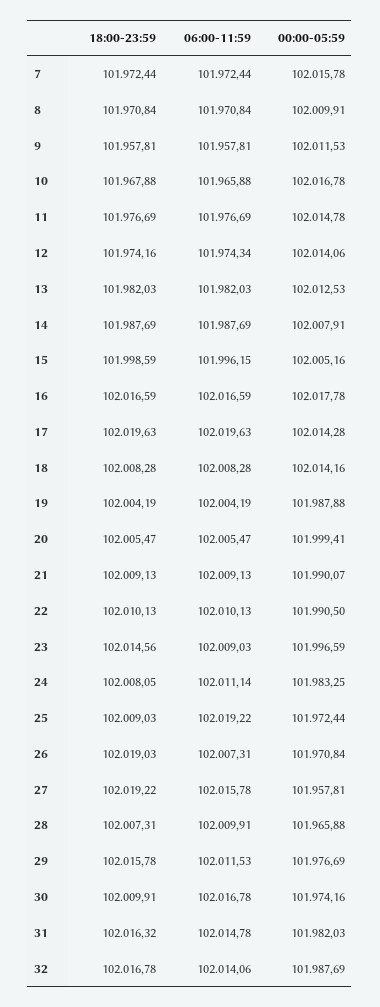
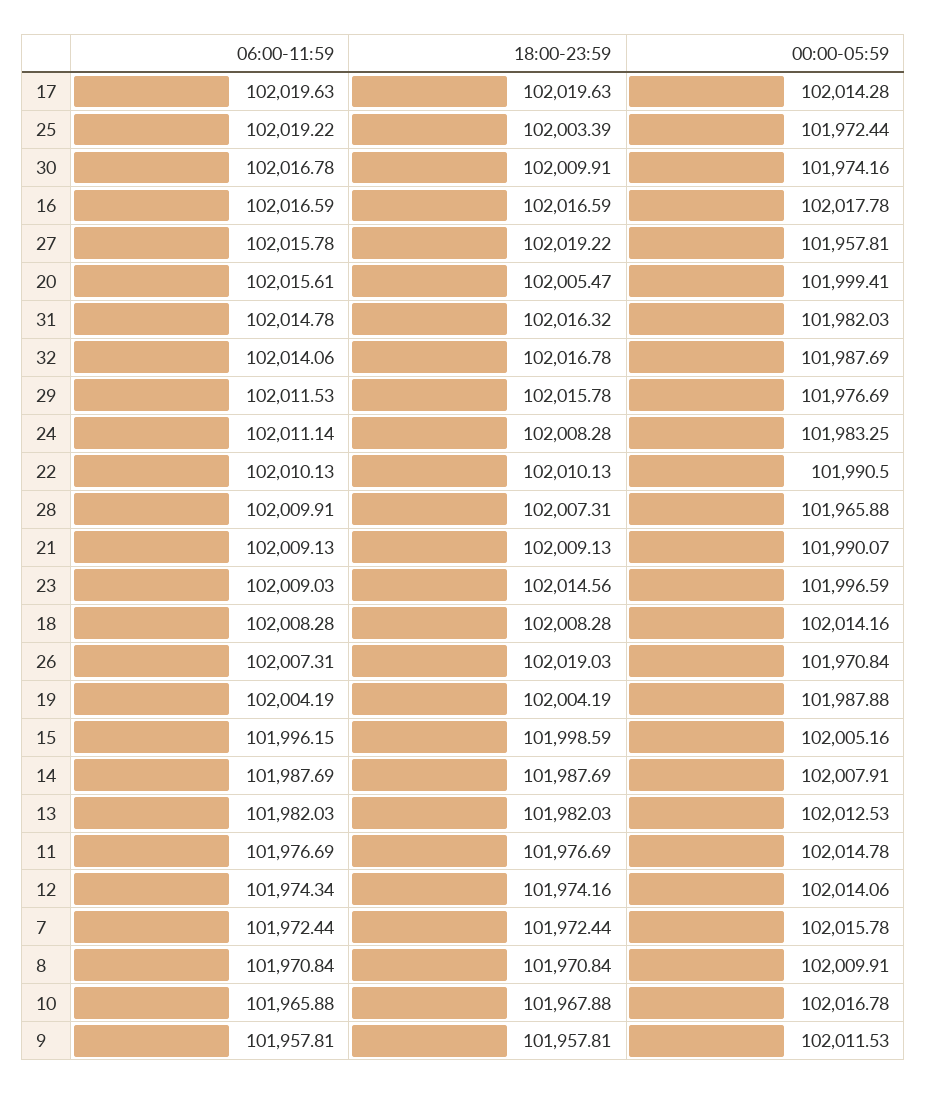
06:00-11:59, 20: 102005.47 -> 102015.61
18:00-23:59, 24: 102008.05 -> 102008.28
18:00-23:59, 25: 102009.03 -> 102003.39

